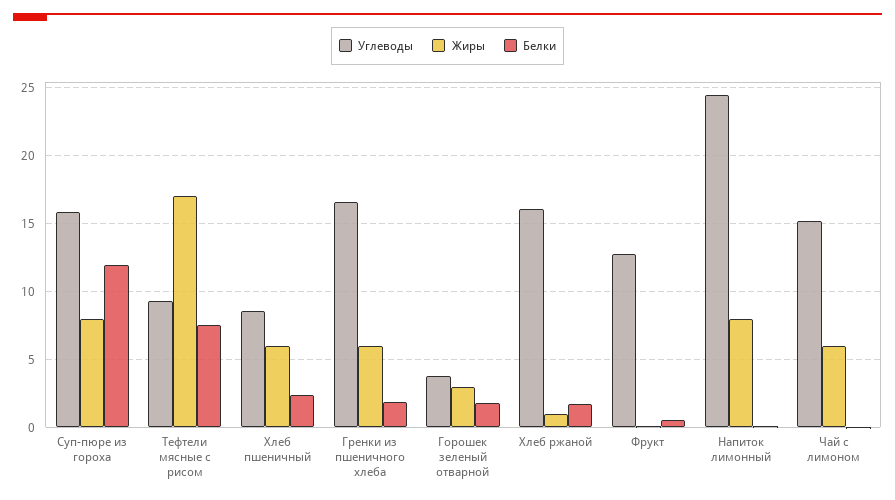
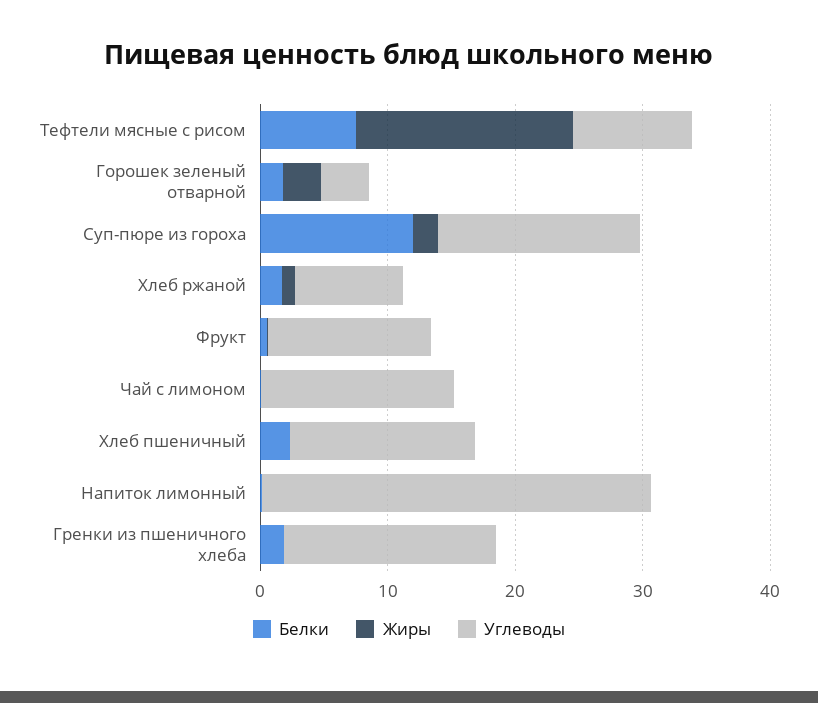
Жиры, Суп-пюре из гороха: 8 -> 2
Углеводы, Хлеб пшеничный: 8.5 -> 14
Жиры, Хлеб пшеничный: 6 -> 0
Жиры, Гренки из пшеничного хлеба: 6 -> 0
Углеводы, Хлеб ржаной: 16 -> 8
Углеводы, Напиток лимонный: 24.5 -> 30
Жиры, Напиток лимонный: 8 -> 0
Жиры, Чай с лимоном: 6 -> 0

